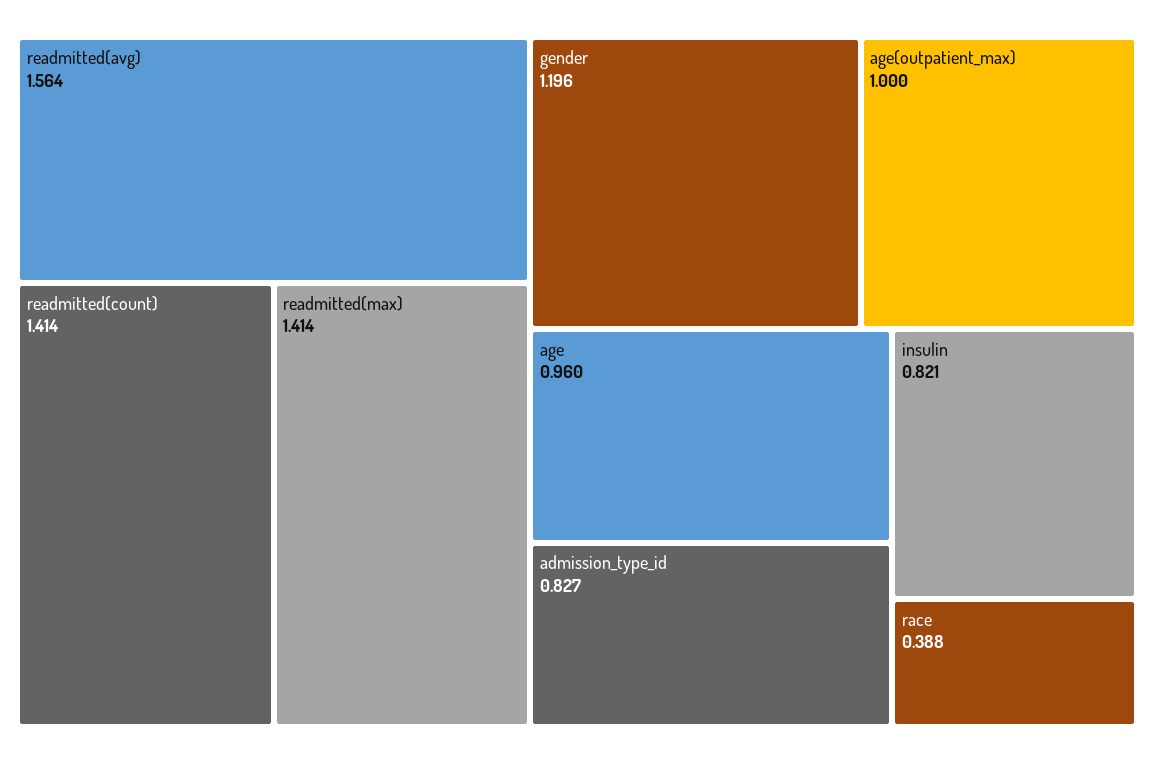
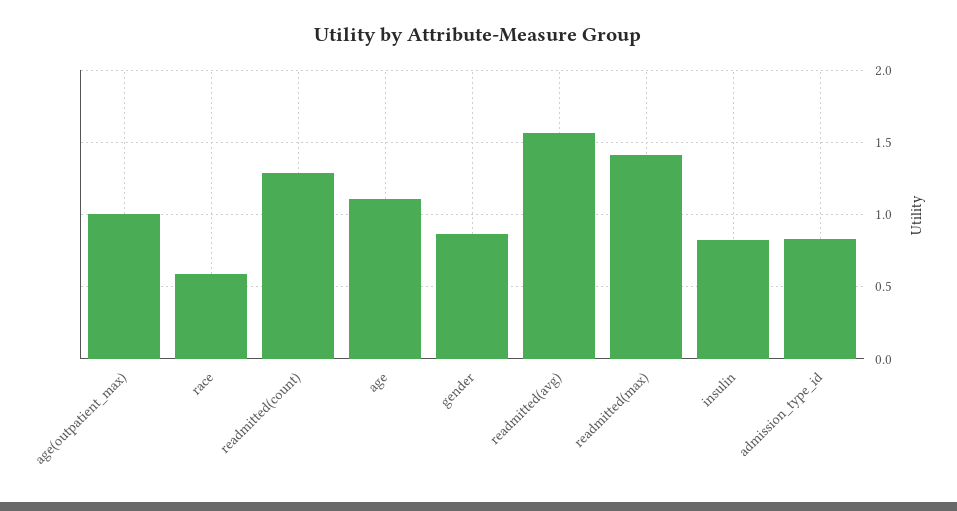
readmitted(count): 1.414 -> 1.3
gender: 1.196 -> 0.85
age: 0.96 -> 1.1
race: 0.388 -> 0.6

